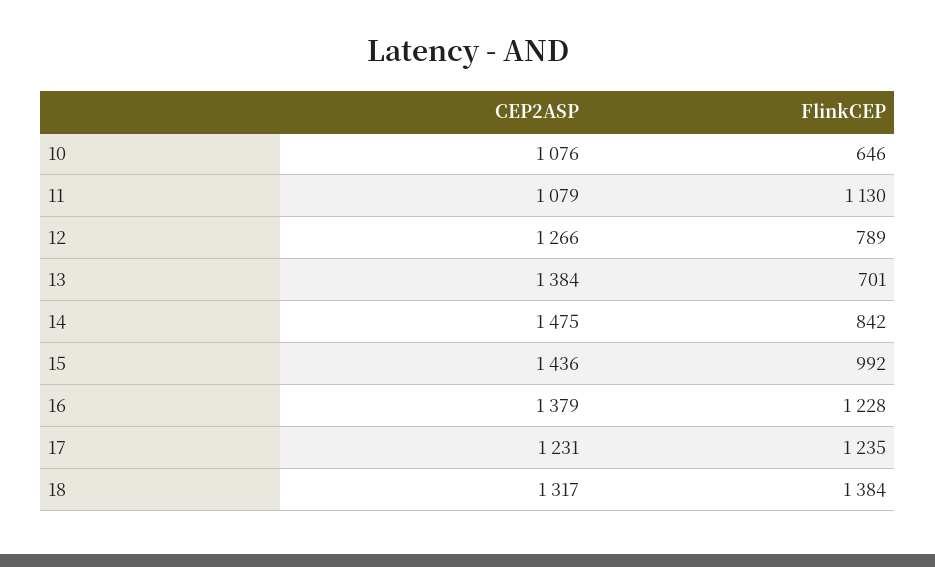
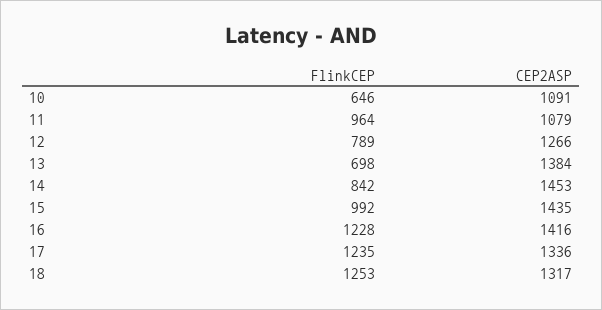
CEP2ASP, 10: 1076 -> 1091
FlinkCEP, 11: 1130 -> 964
FlinkCEP, 13: 701 -> 698
CEP2ASP, 14: 1475 -> 1453
CEP2ASP, 15: 1436 -> 1435
CEP2ASP, 16: 1379 -> 1416
CEP2ASP, 17: 1231 -> 1336
FlinkCEP, 18: 1384 -> 1253

